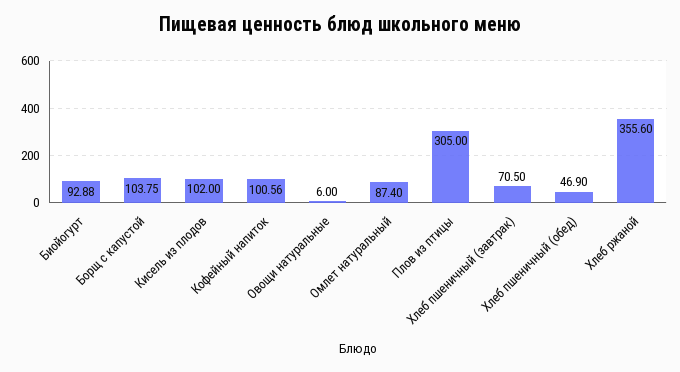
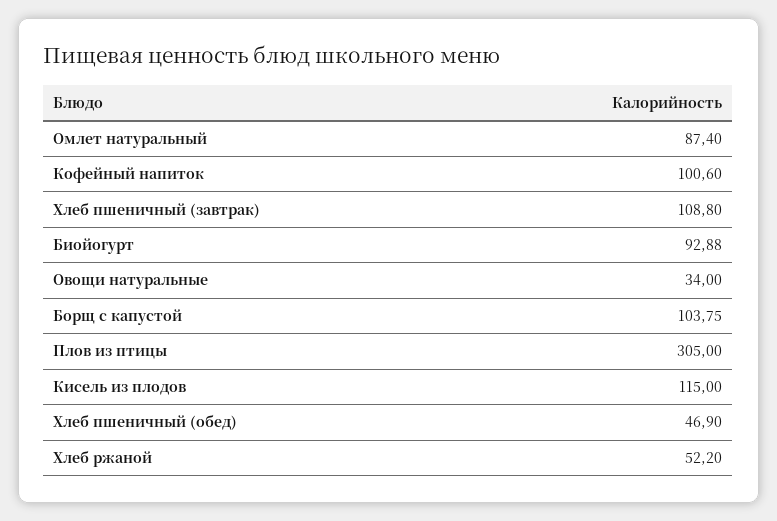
Кисель из плодов: 102 -> 115
Кофейный напиток: 100.56 -> 100.6
Овощи натуральные: 6 -> 34
Хлеб пшеничный (завтрак): 70.5 -> 108.8
Хлеб ржаной: 355.6 -> 52.2

